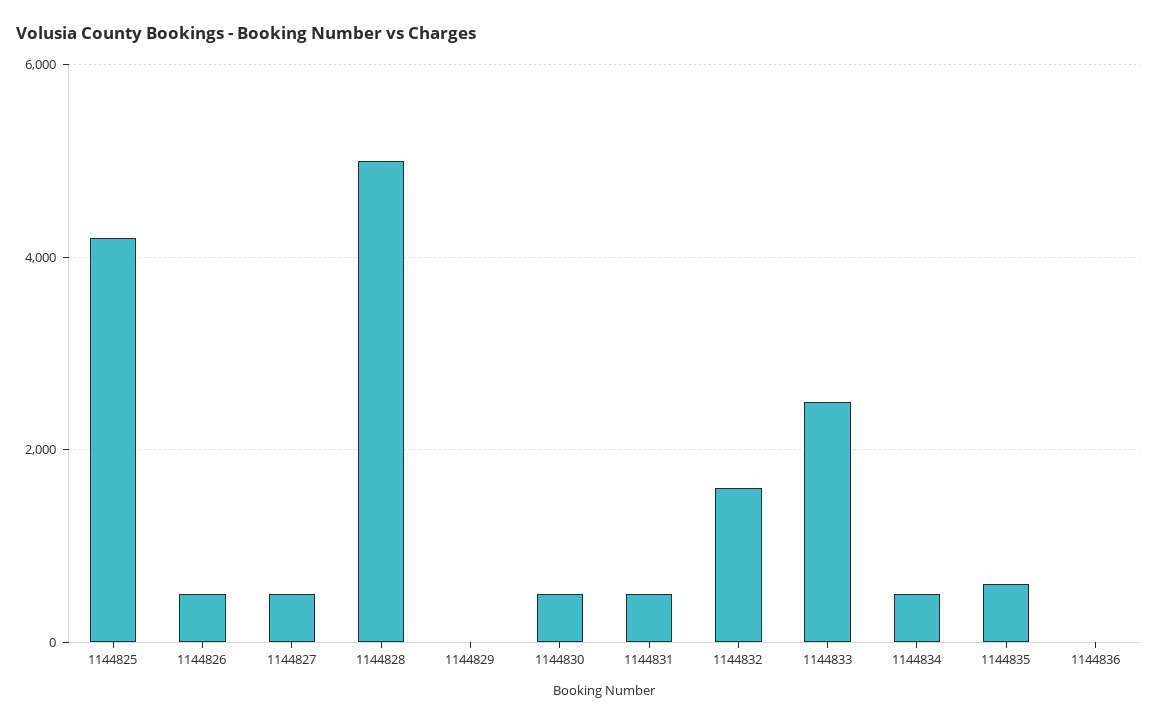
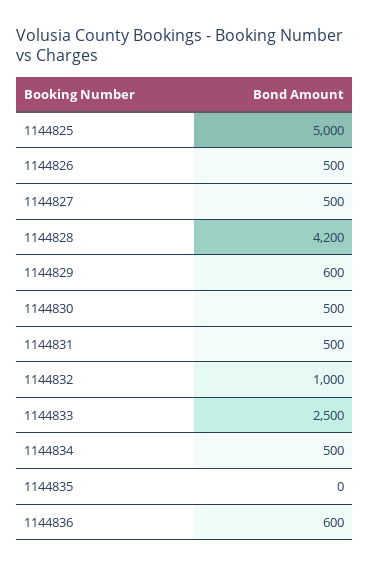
1144825: 4200 -> 5000
1144828: 5000 -> 4200
1144829: 0 -> 600
1144832: 1600 -> 1000
1144835: 600 -> 0
1144836: 0 -> 600

